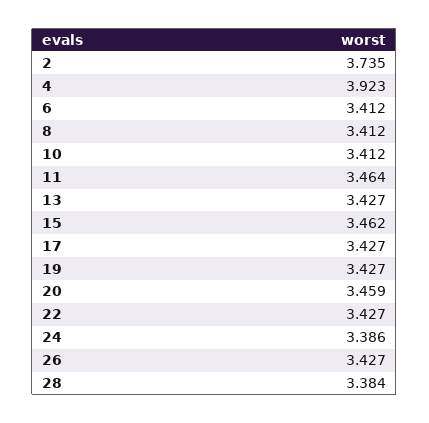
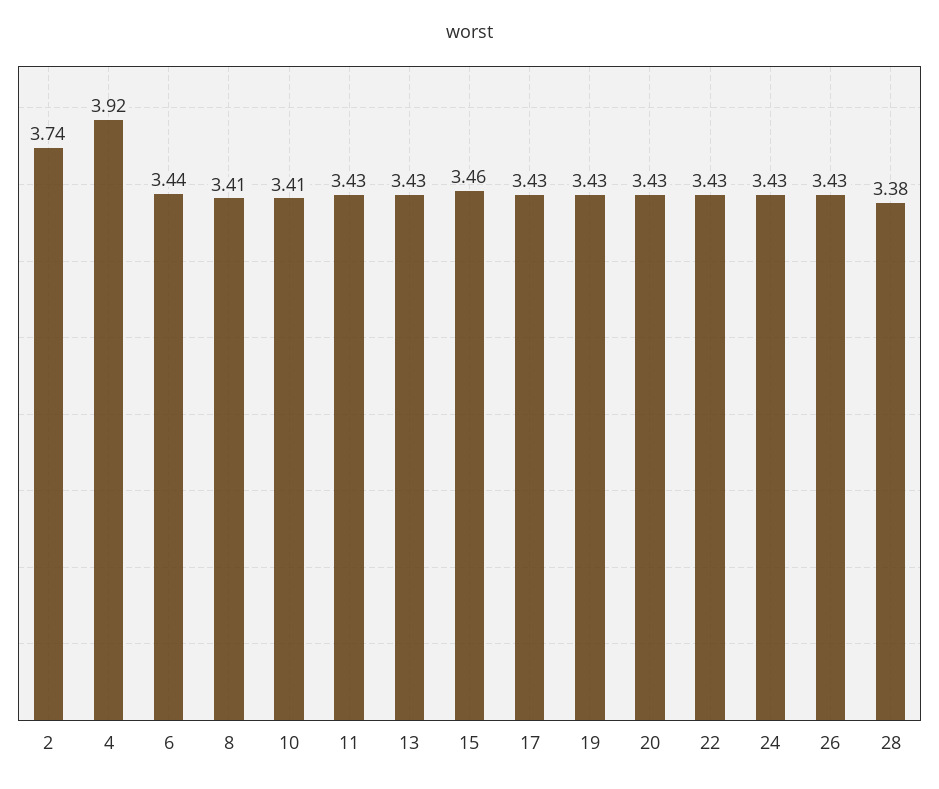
6: 3.412 -> 3.44
11: 3.464 -> 3.43
20: 3.459 -> 3.43
24: 3.386 -> 3.43

